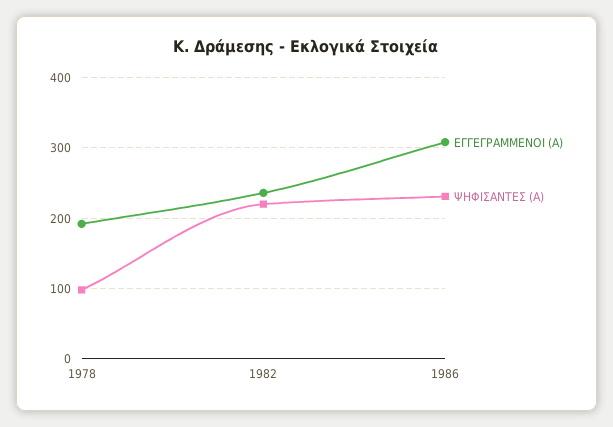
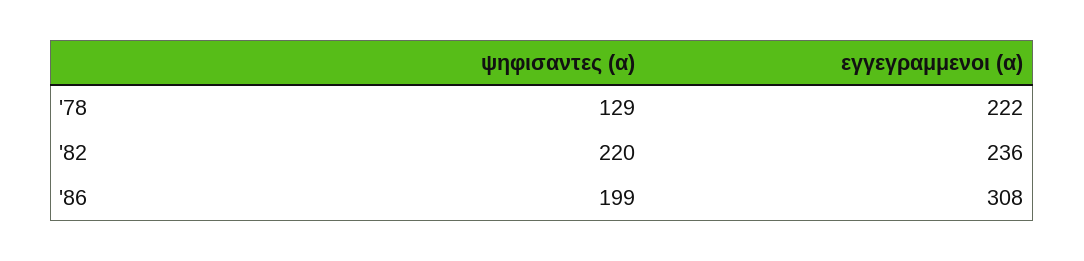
ΕΓΓΕΓΡΑΜΜΕΝΟΙ (Α), 1978: 190 -> 222
ΨΗΦΙΣΑΝΤΕΣ (Α), 1978: 100 -> 129
ΨΗΦΙΣΑΝΤΕΣ (Α), 1986: 230 -> 199

